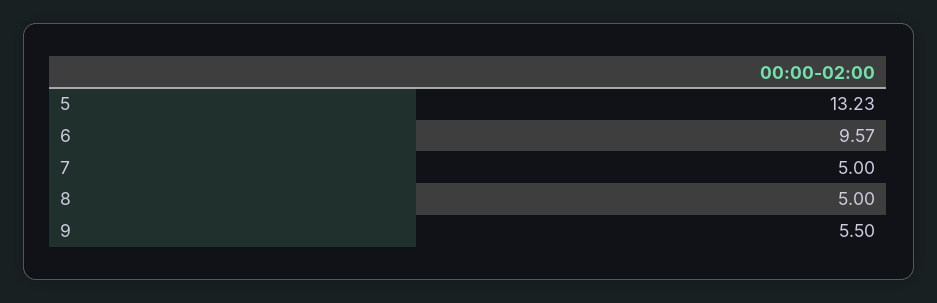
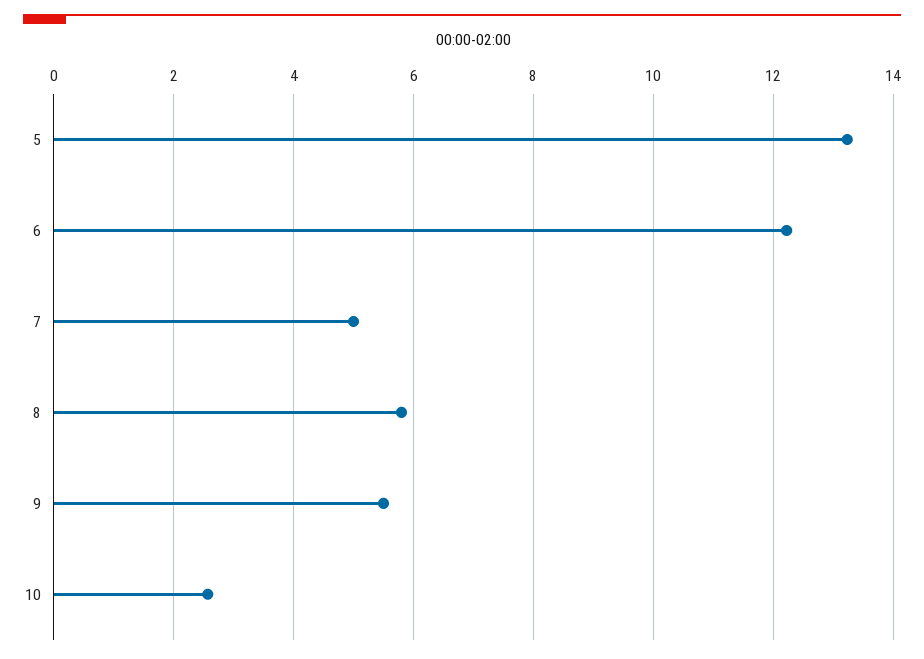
6: 9.57 -> 12.2
8: 5 -> 5.8
10: none -> 2.6

